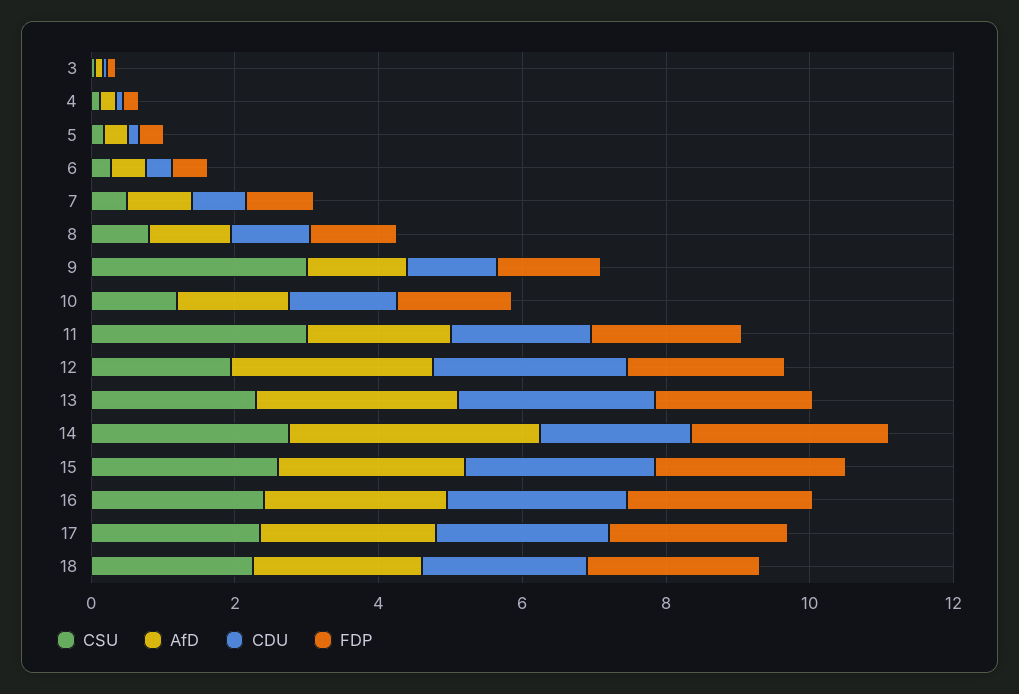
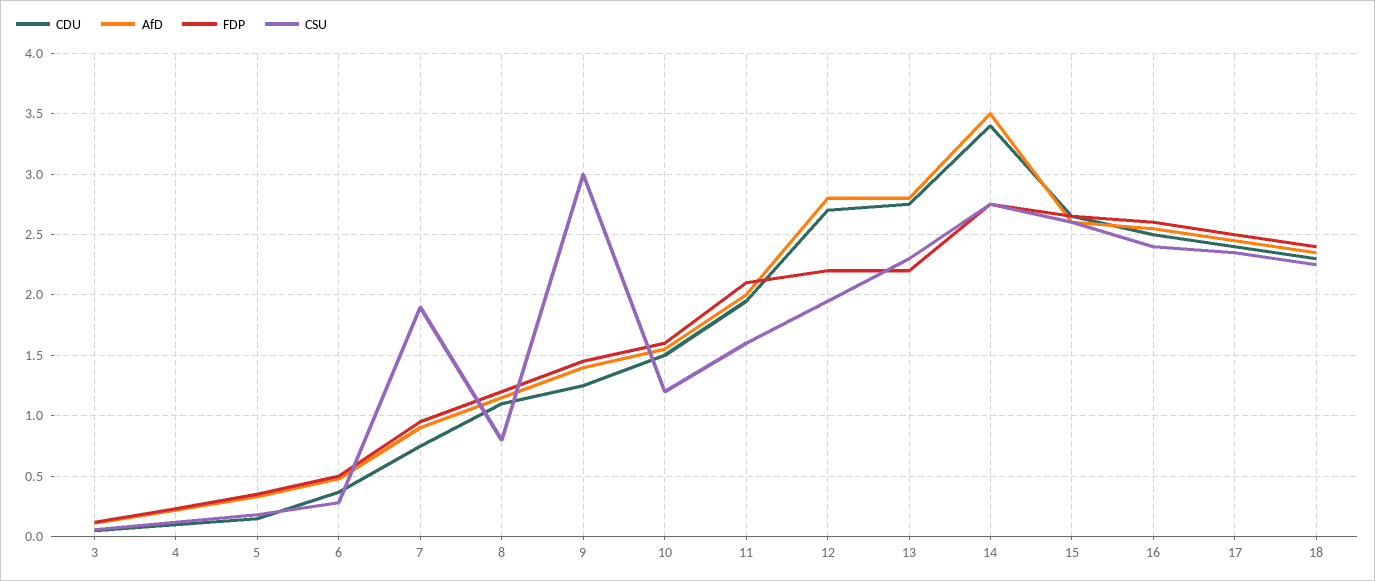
CSU, 7: 0.5 -> 1.9
CSU, 11: 3 -> 1.6
CDU, 14: 2 -> 3.4

